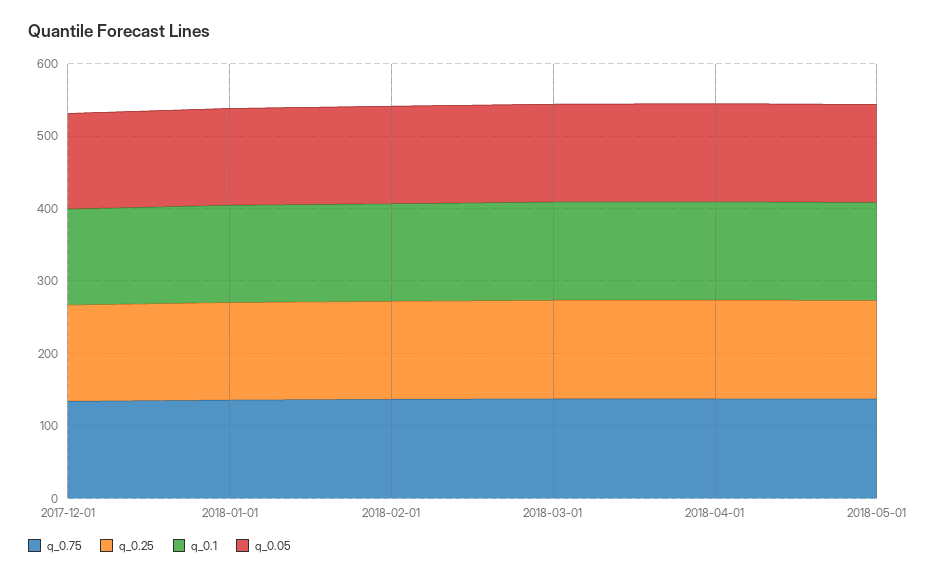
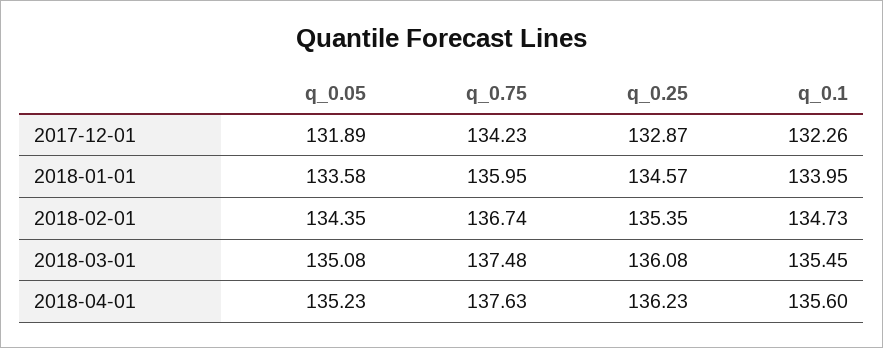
q_0.75, 2018-05-01: 140 -> none
q_0.25, 2018-05-01: 140 -> none
q_0.1, 2018-05-01: 140 -> none
q_0.05, 2018-05-01: 140 -> none

